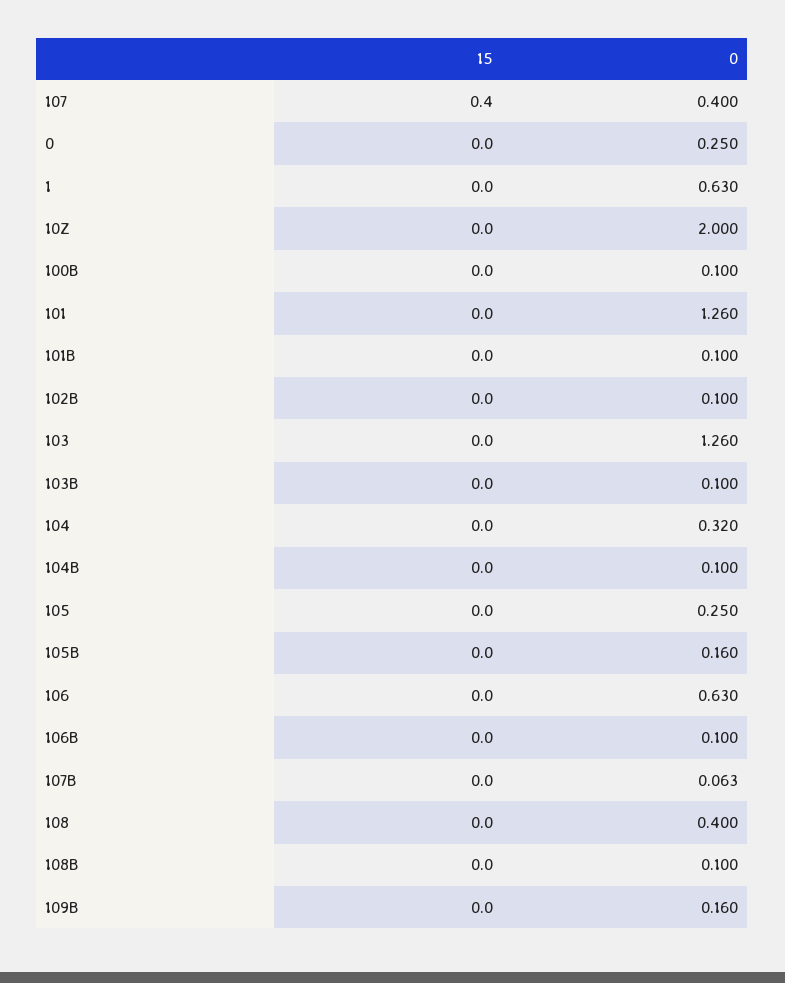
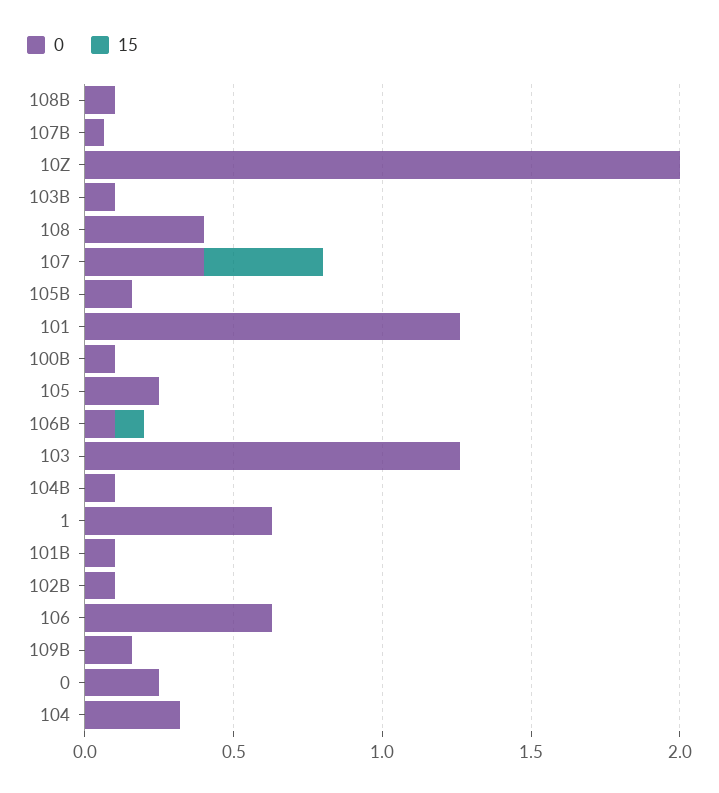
15, 106B: 0 -> 0.1

